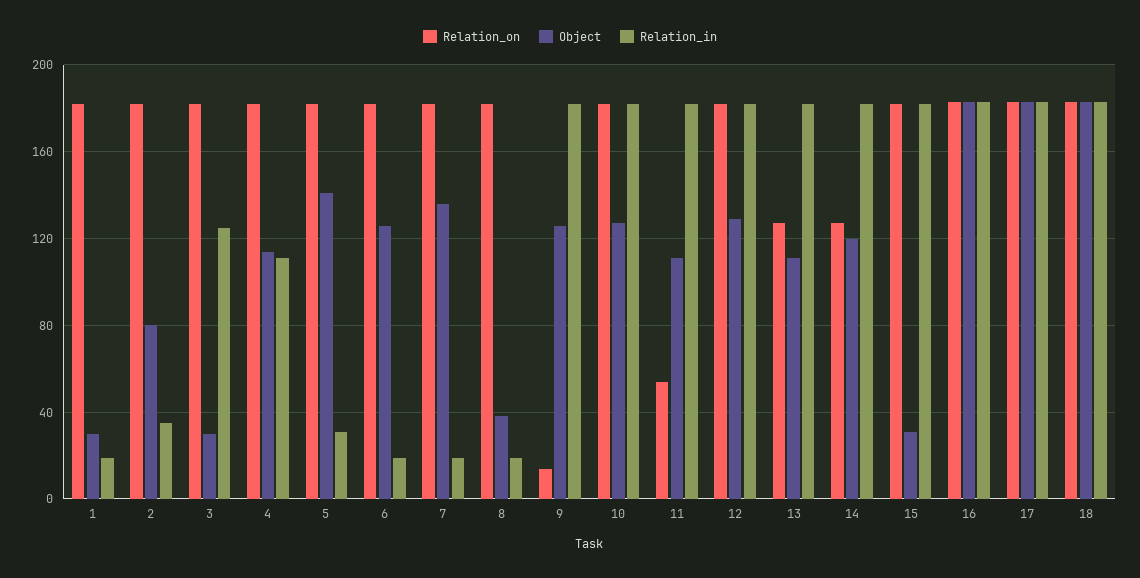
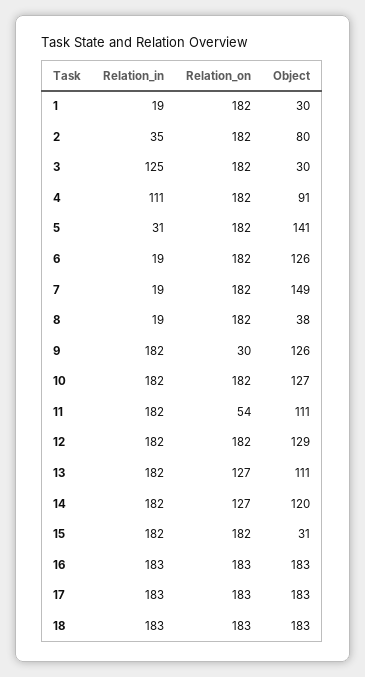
Object, 4: 115 -> 91
Object, 7: 135 -> 149
Relation_on, 9: 15 -> 30

